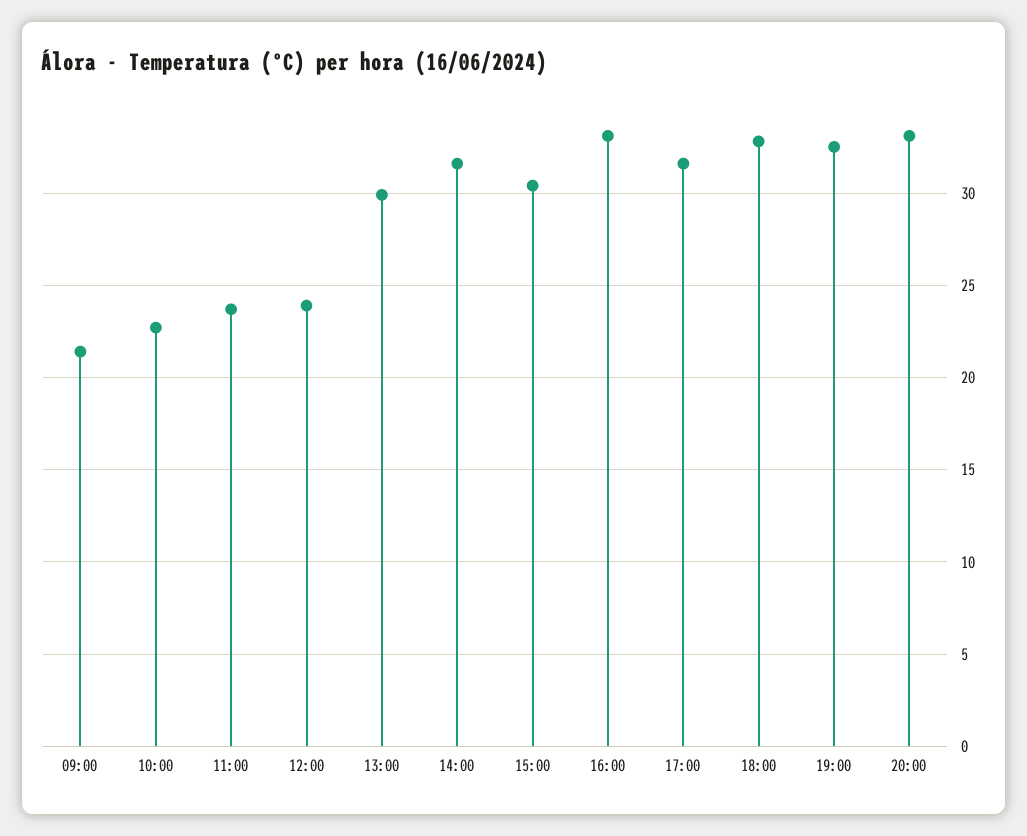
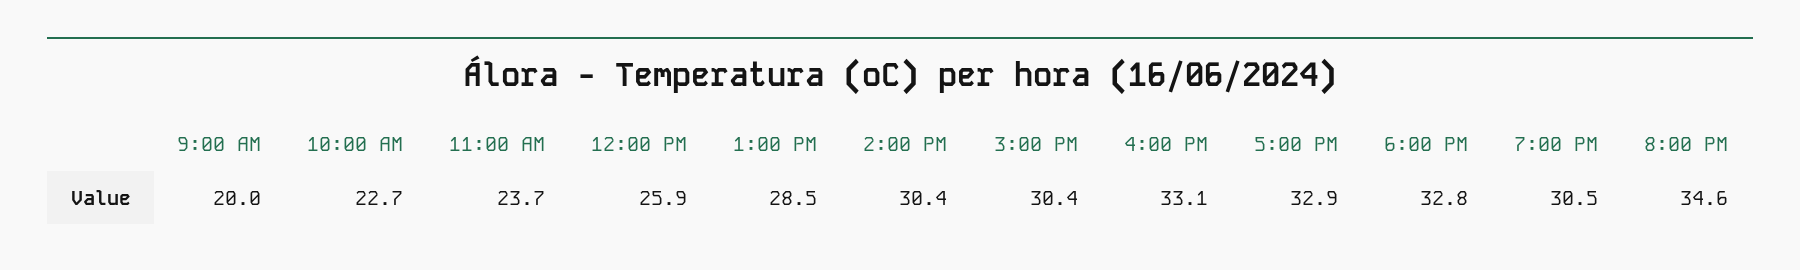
09:00: 21.5 -> 20
12:00: 24 -> 25.9
13:00: 30 -> 28.5
14:00: 31.5 -> 30.4
17:00: 31.5 -> 32.9
19:00: 32.5 -> 30.5
20:00: 33 -> 34.6

